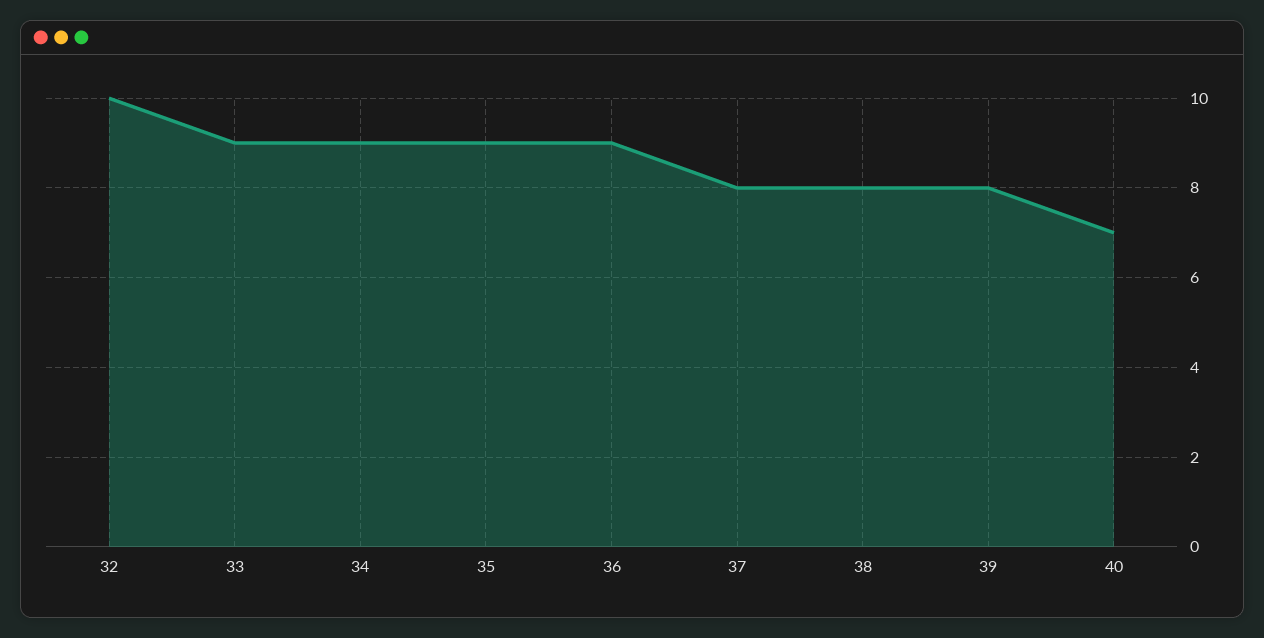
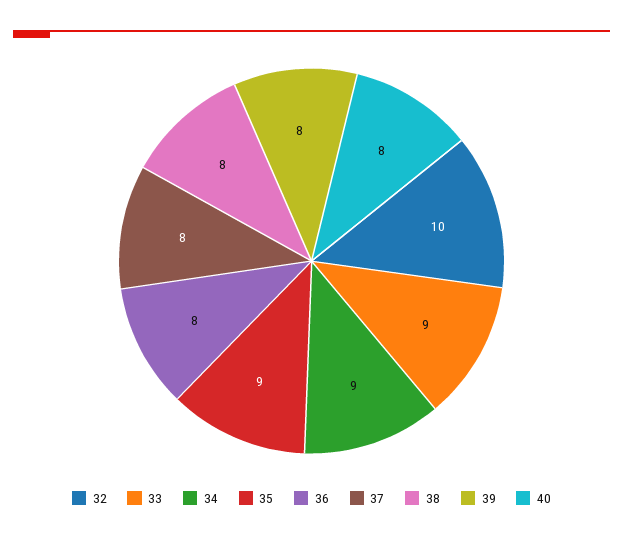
36: 9 -> 8
40: 7 -> 8

